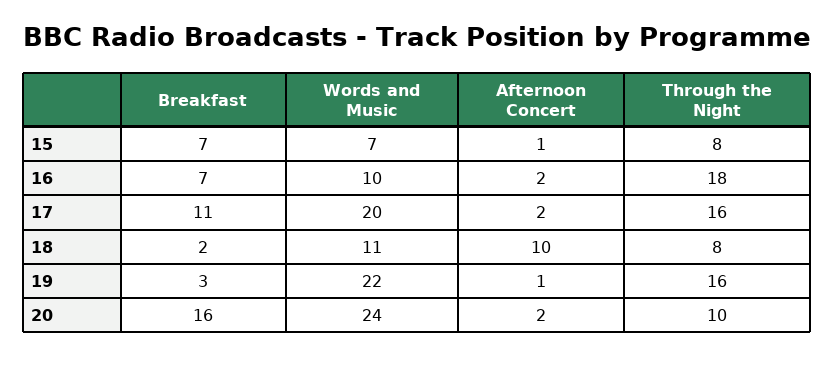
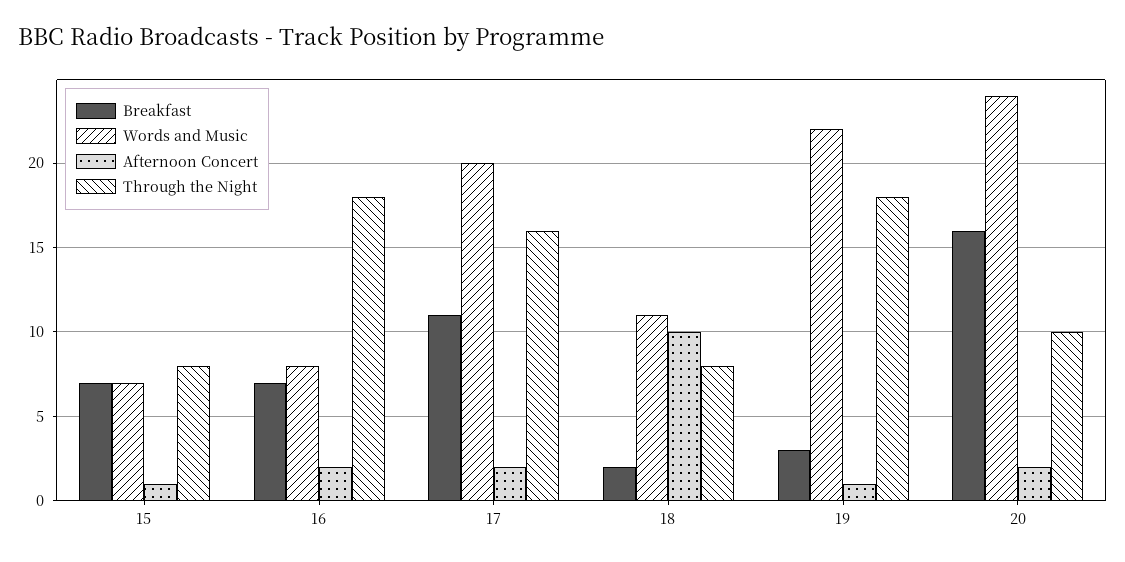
Words and Music, 16: 10 -> 8
Through the Night, 19: 16 -> 18

